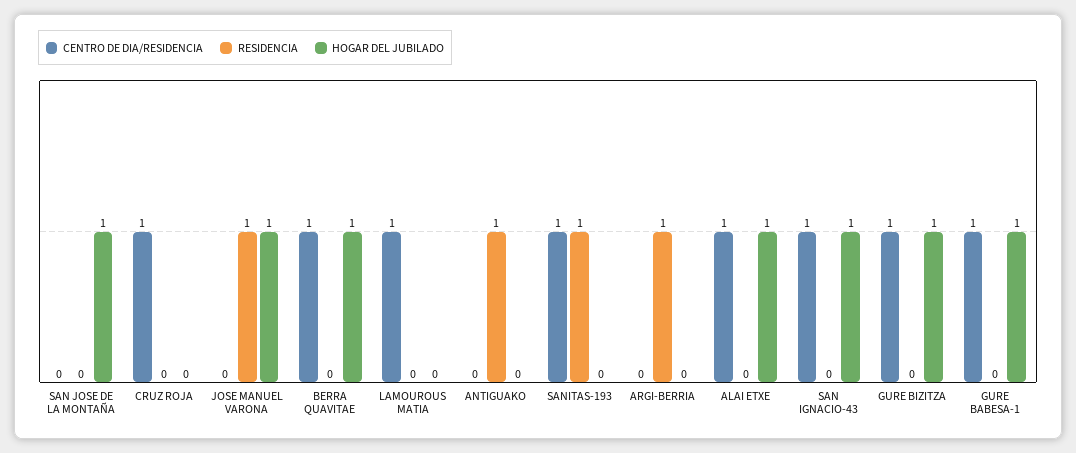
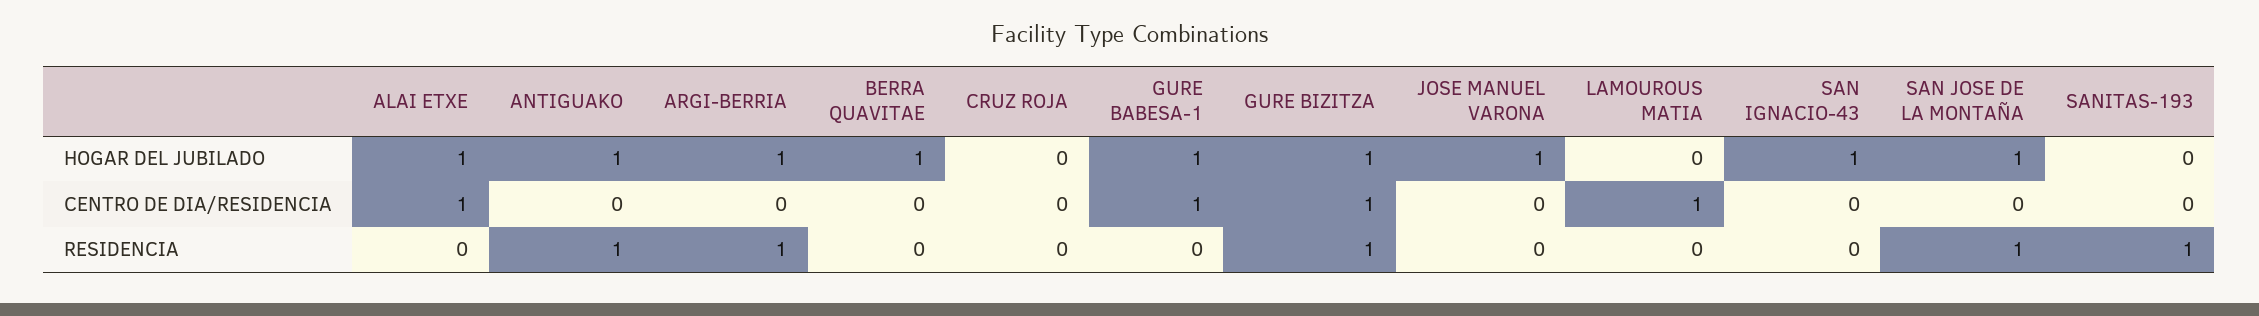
RESIDENCIA, SAN JOSE DE LA MONTAÑA: 0 -> 1
CENTRO DE DIA/RESIDENCIA, CRUZ ROJA: 1 -> 0
RESIDENCIA, JOSE MANUEL VARONA: 1 -> 0
CENTRO DE DIA/RESIDENCIA, BERRA QUAVITAE: 1 -> 0
HOGAR DEL JUBILADO, ANTIGUAKO: 0 -> 1
CENTRO DE DIA/RESIDENCIA, SANITAS-193: 1 -> 0
HOGAR DEL JUBILADO, ARGI-BERRIA: 0 -> 1
CENTRO DE DIA/RESIDENCIA, SAN IGNACIO-43: 1 -> 0
RESIDENCIA, GURE BIZITZA: 0 -> 1

